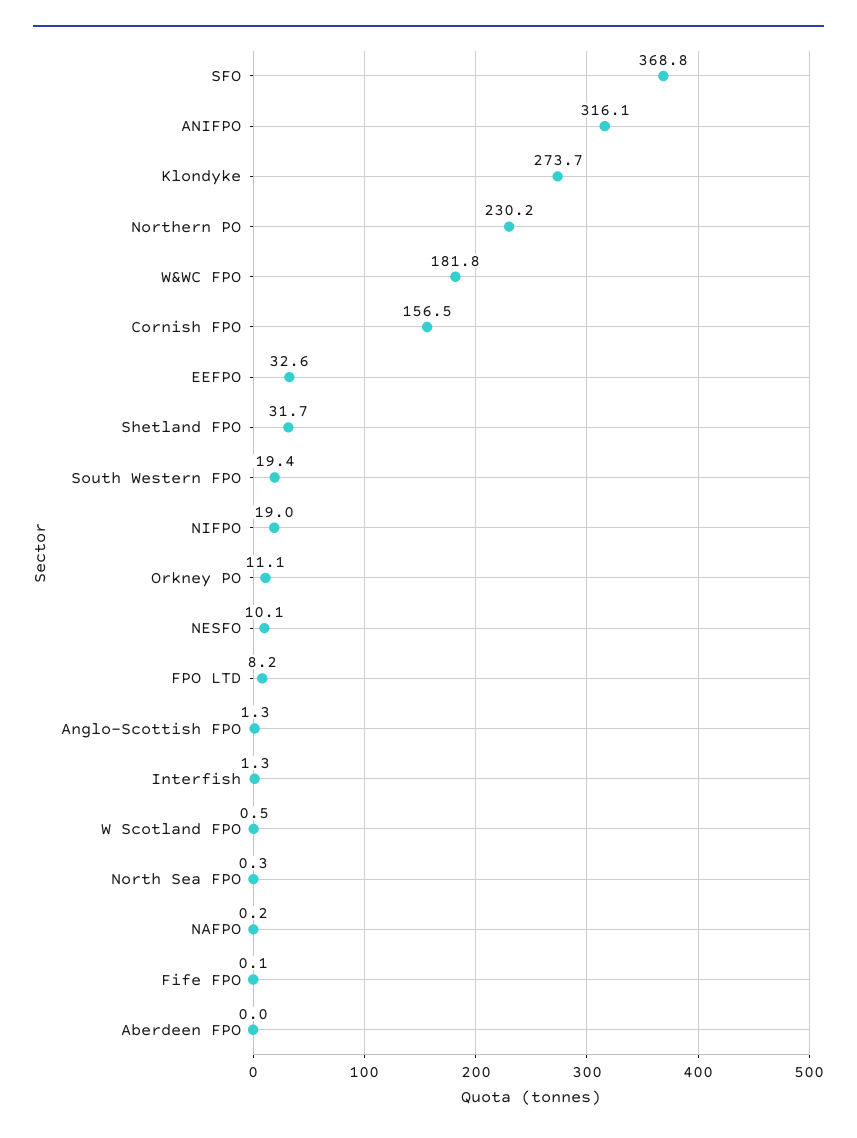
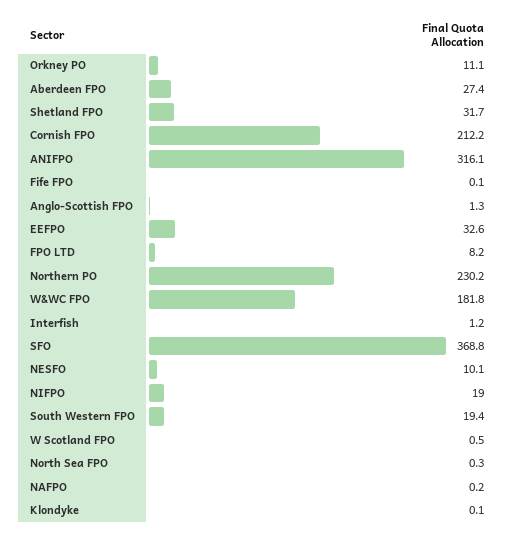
Klondyke: 273.7 -> 0.1
Cornish FPO: 156.5 -> 212.2
Interfish: 1.3 -> 1.2
Aberdeen FPO: 0 -> 27.4

